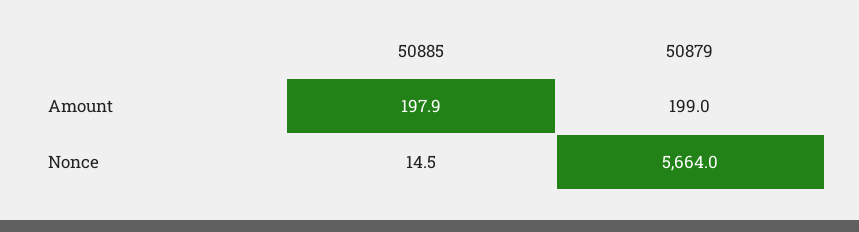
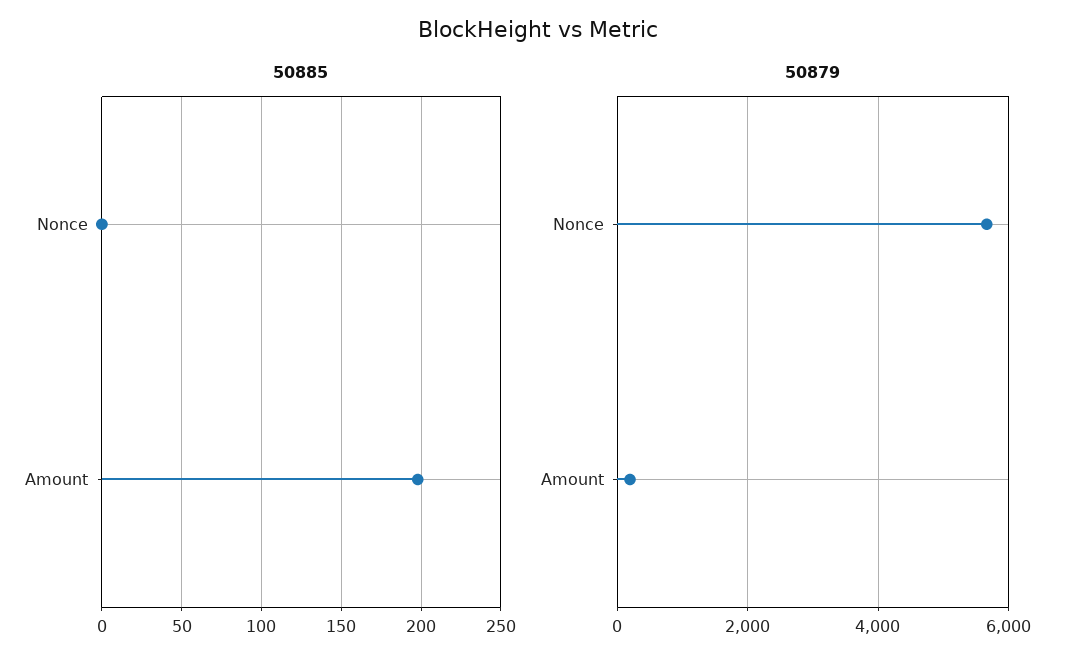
50885, Nonce: 14.5 -> 0

